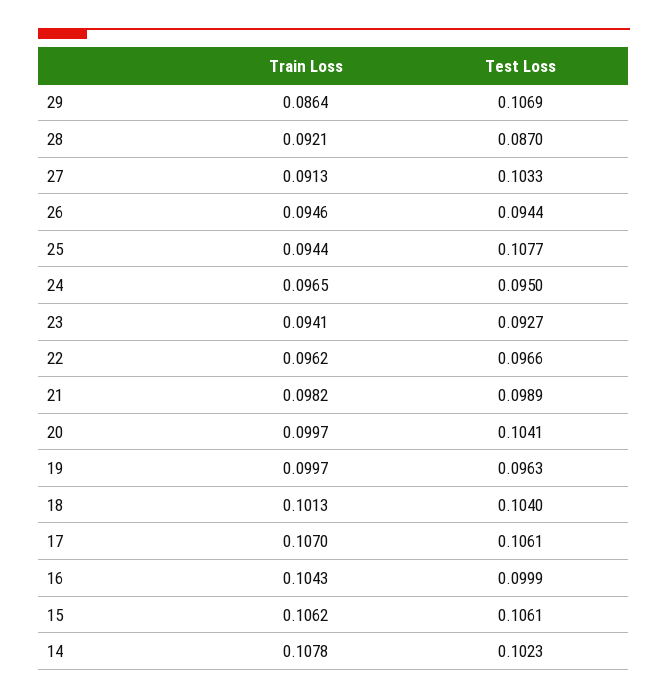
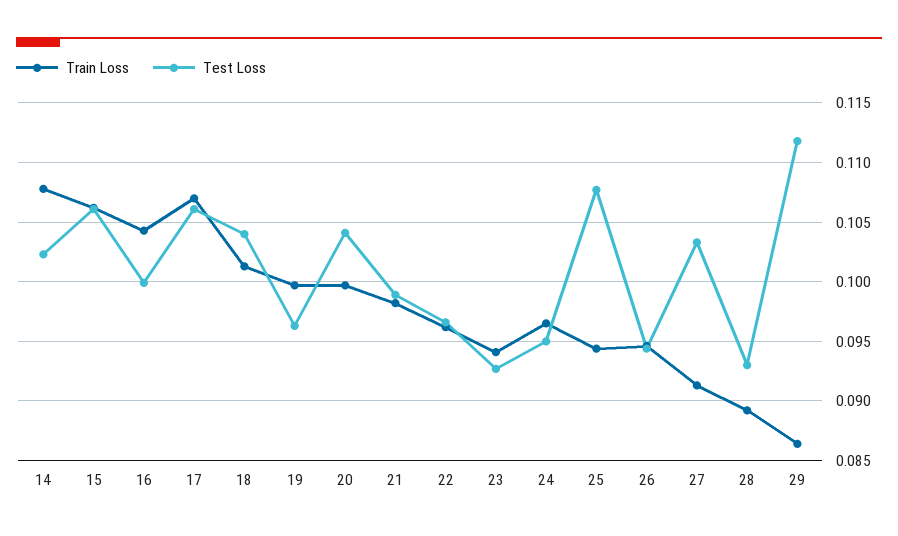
Test Loss, 29: 0.1069 -> 0.112
Train Loss, 28: 0.0921 -> 0.089
Test Loss, 28: 0.087 -> 0.093

